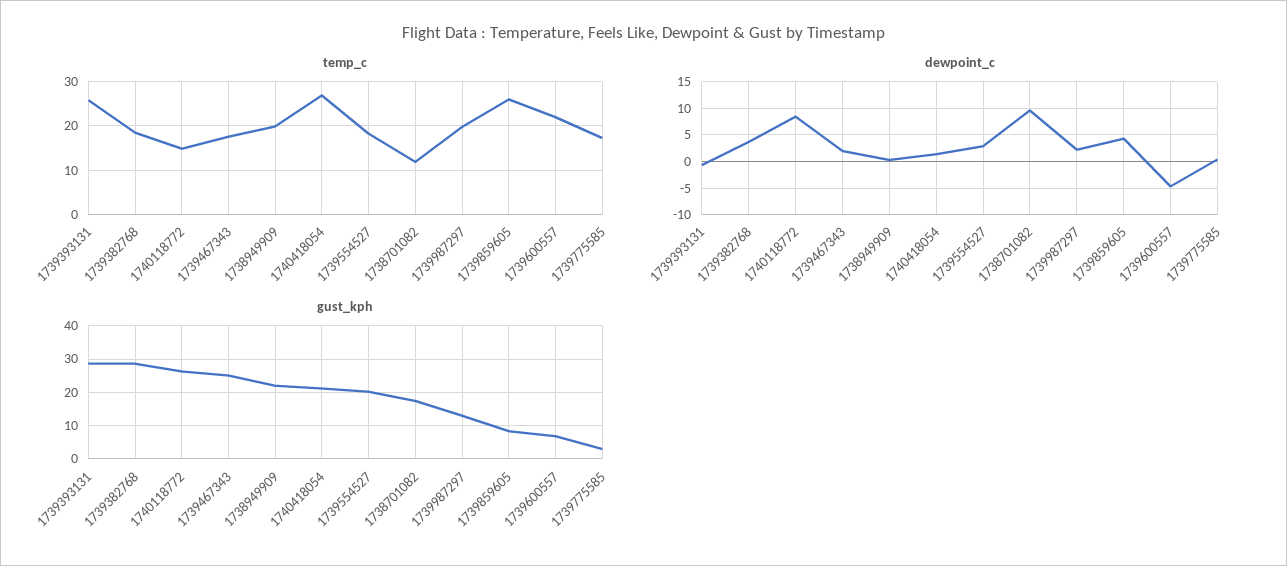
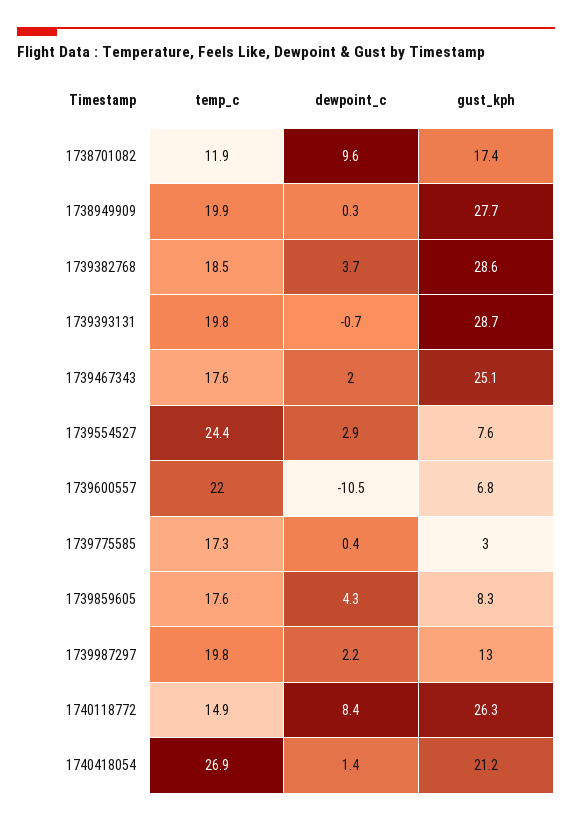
temp_c, 1739393131: 26 -> 19.8
temp_c, 1739554527: 18 -> 24.4
temp_c, 1739859605: 26 -> 17.6
dewpoint_c, 1739600557: -5 -> -10.5
gust_kph, 1738949909: 22 -> 27.7
gust_kph, 1739554527: 20 -> 7.6

